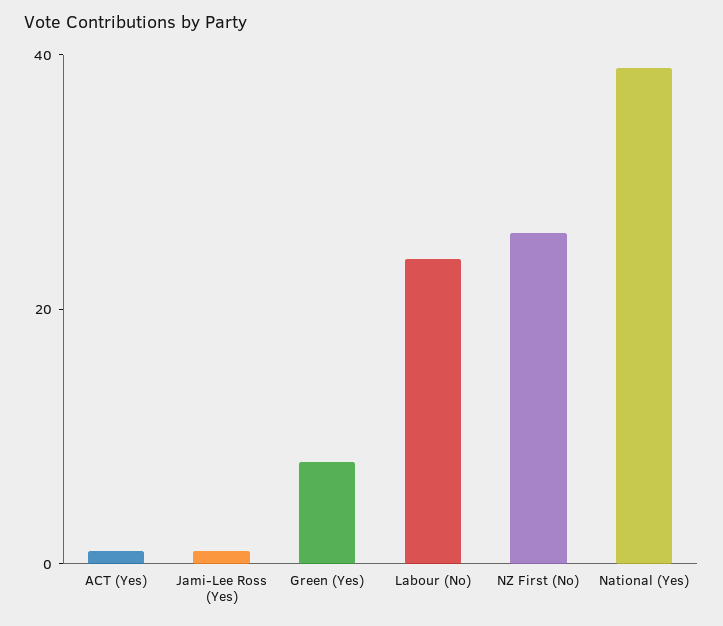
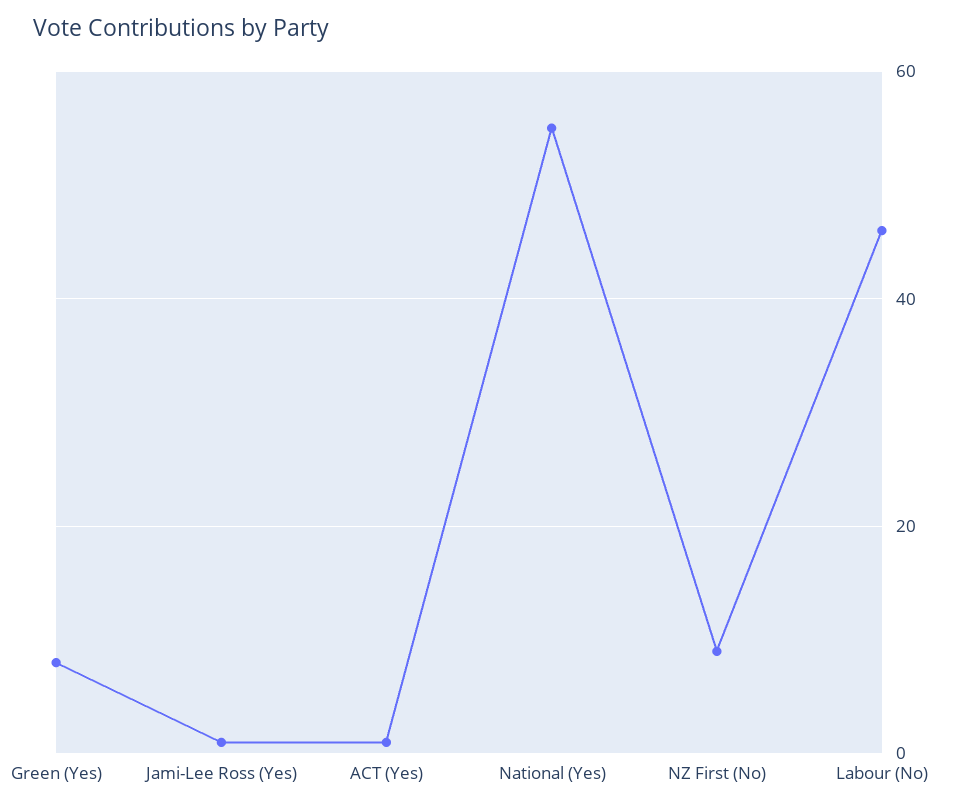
Labour (No): 25 -> 45
NZ First (No): 25 -> 10
National (Yes): 40 -> 55

